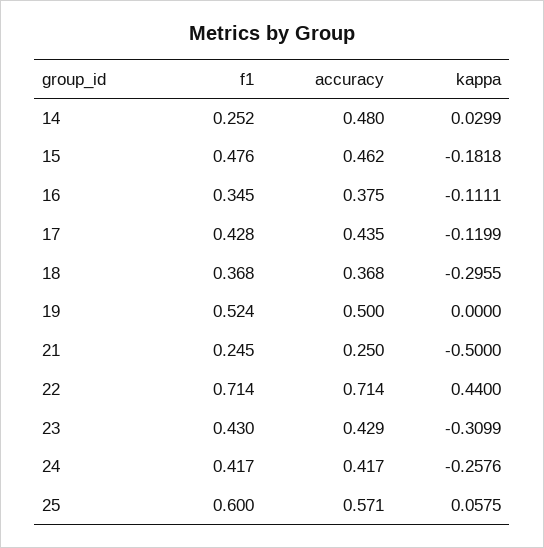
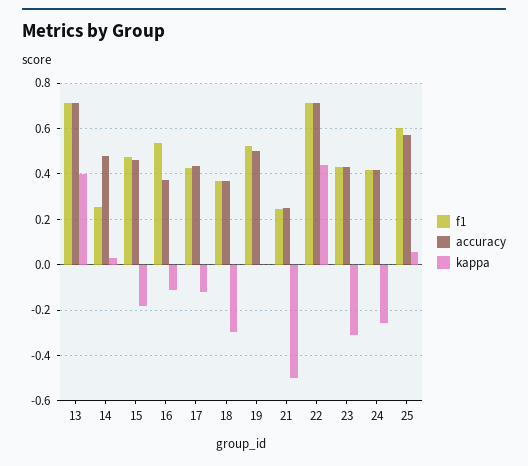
f1, 16: 0.345 -> 0.55
f1, 13: none -> 0.7
accuracy, 13: none -> 0.7
kappa, 13: none -> 0.4

